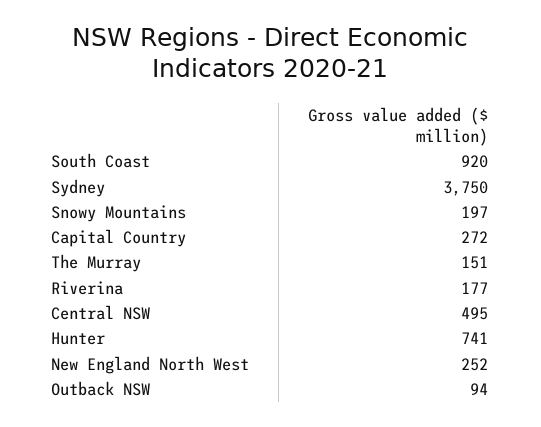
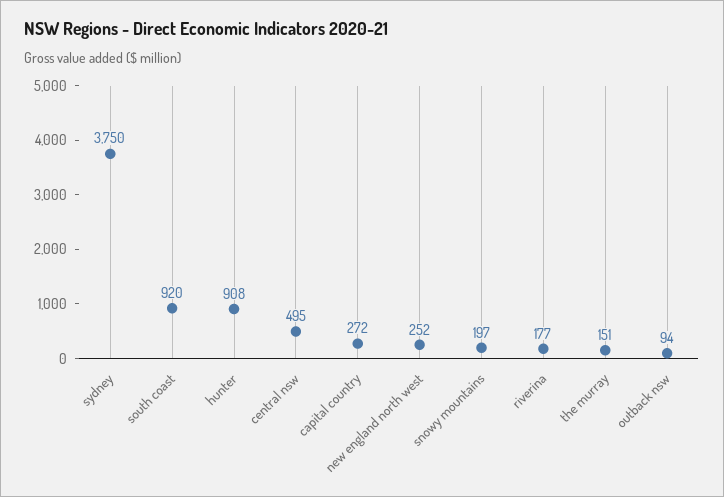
Hunter: 741 -> 908

